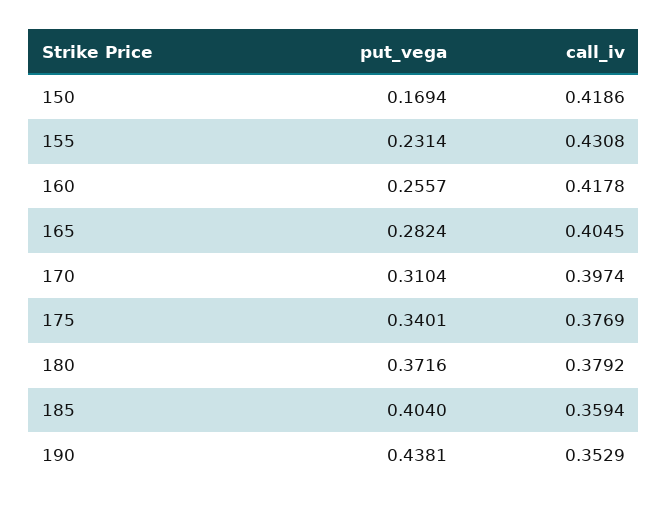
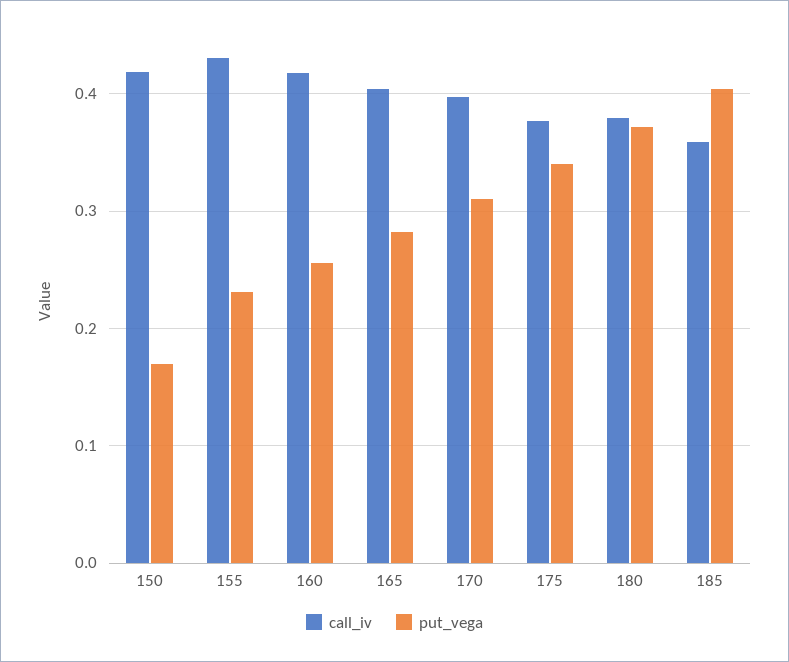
put_vega, 190: 0.4381 -> none
call_iv, 190: 0.3529 -> none

